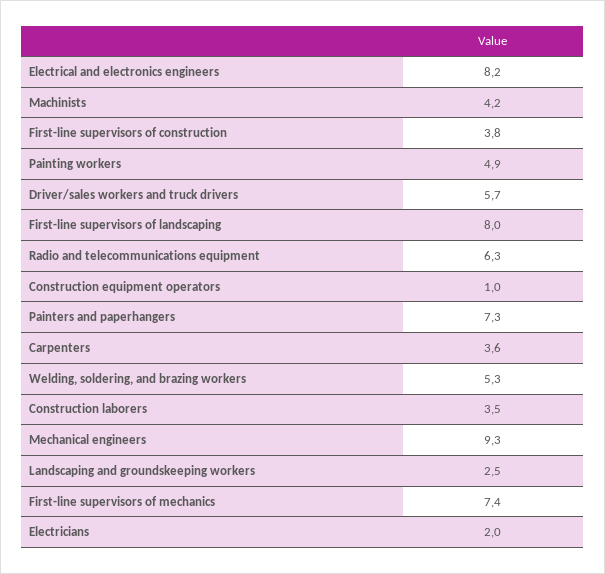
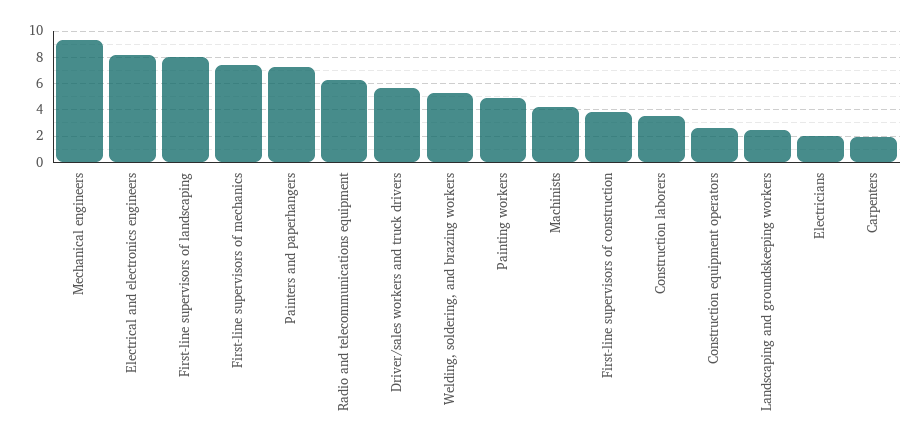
Construction equipment operators: 1 -> 2.5
Carpenters: 3.6 -> 2

